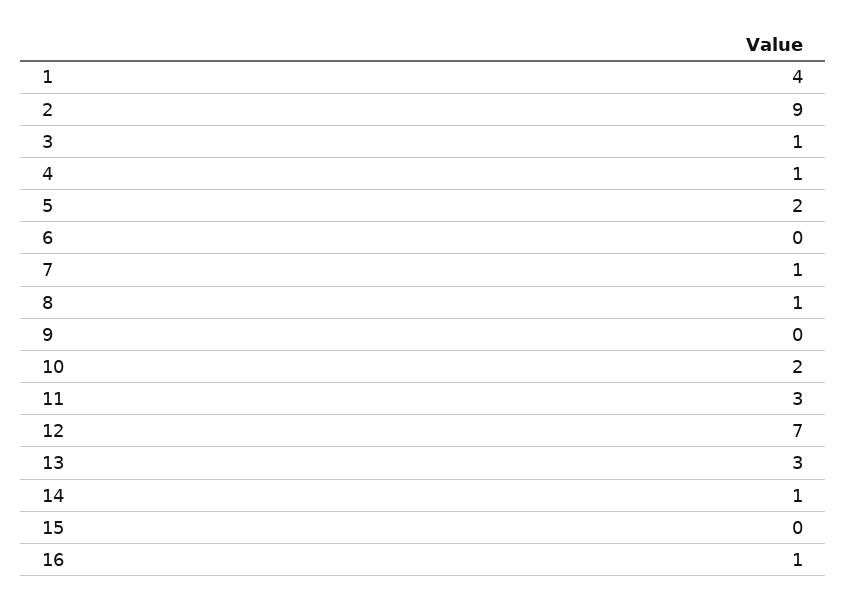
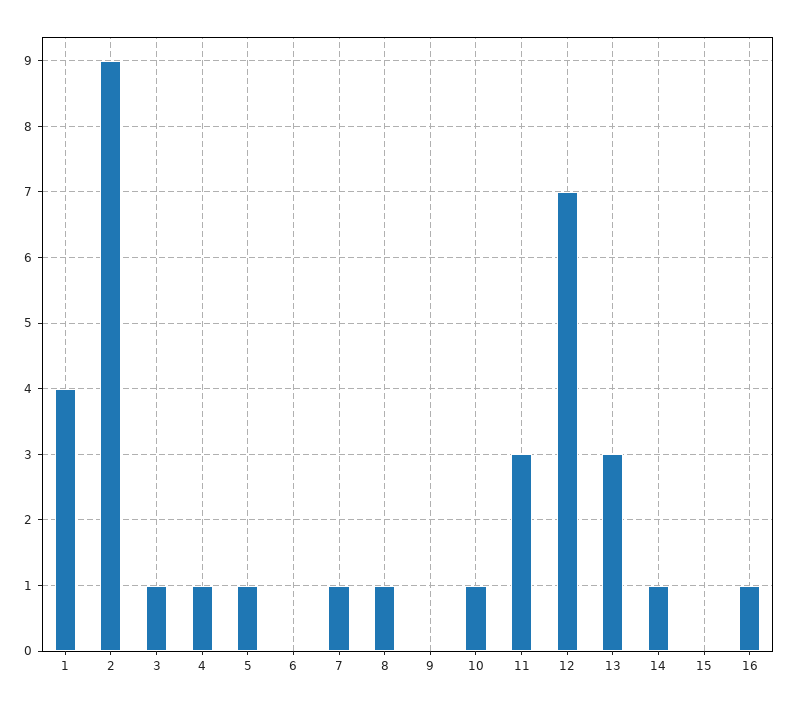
5: 2 -> 1
10: 2 -> 1

